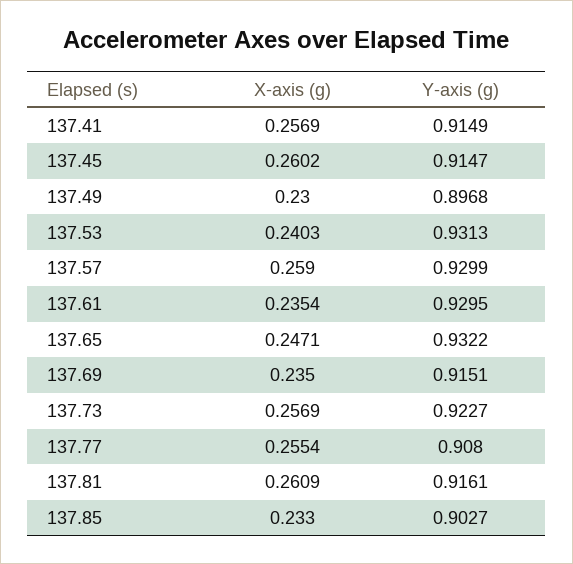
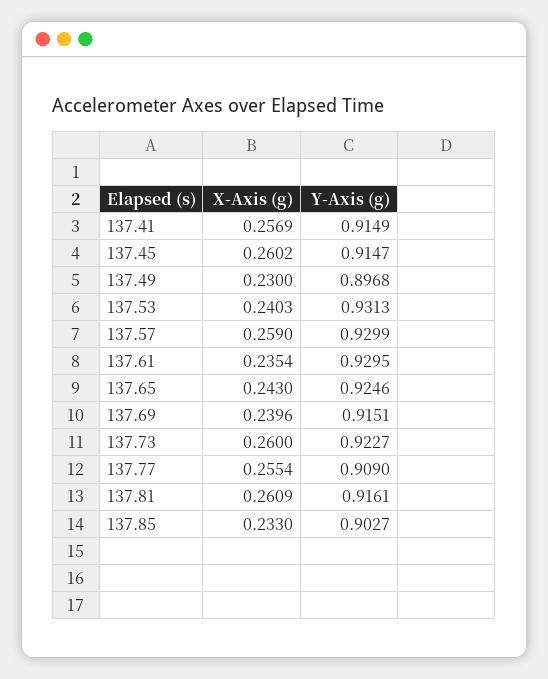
X-axis (g), 137.65: 0.2471 -> 0.243
Y-axis (g), 137.65: 0.9322 -> 0.9246
X-axis (g), 137.69: 0.235 -> 0.2396
X-axis (g), 137.73: 0.2569 -> 0.26
Y-axis (g), 137.77: 0.908 -> 0.909

